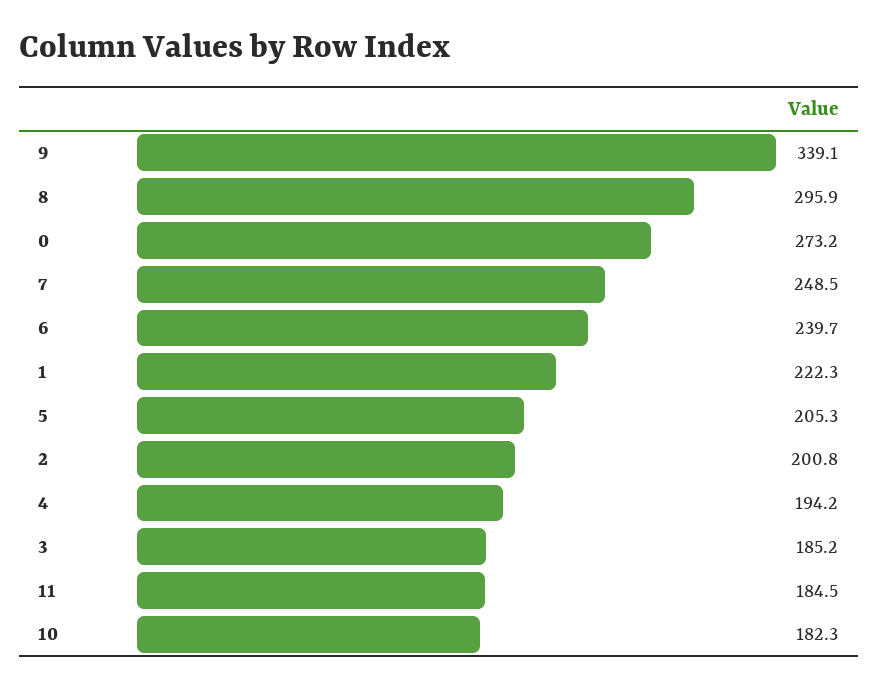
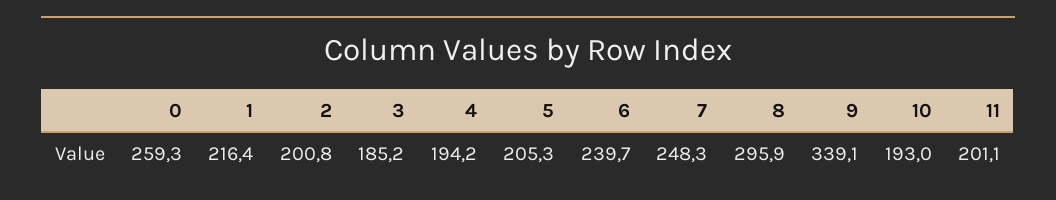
0: 273.2 -> 259.3
7: 248.5 -> 248.3
1: 222.3 -> 216.4
11: 184.5 -> 201.1
10: 182.3 -> 193

